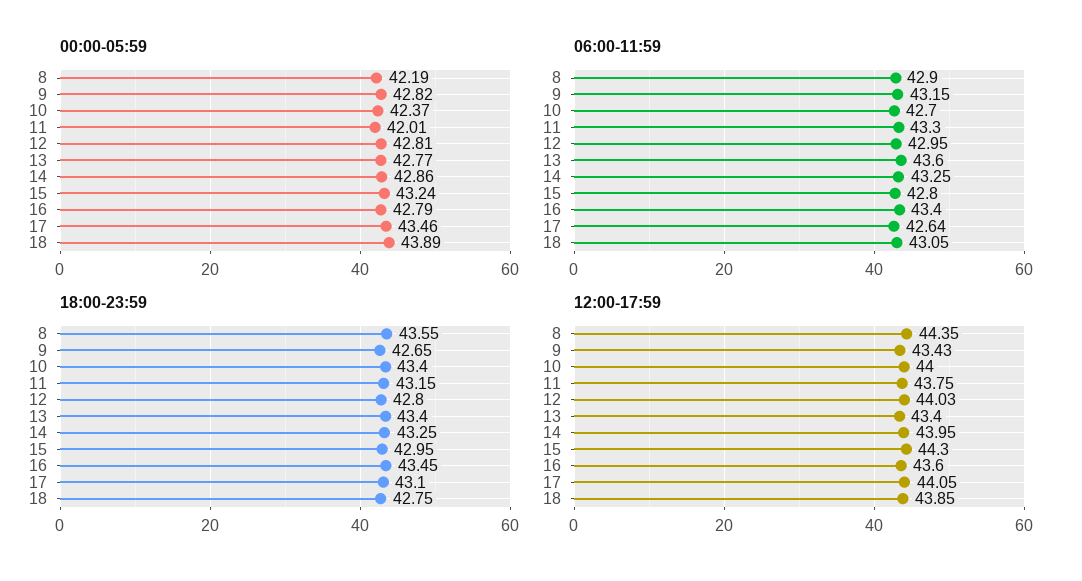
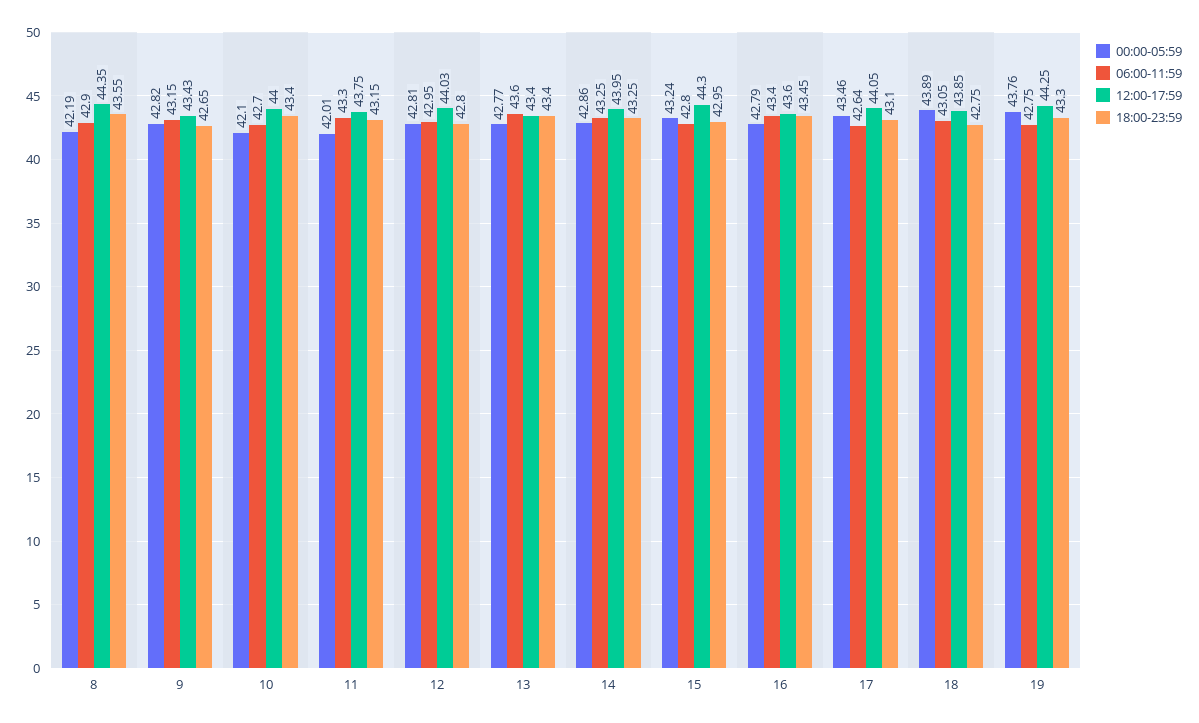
00:00-05:59, 10: 42.37 -> 42.1
00:00-05:59, 19: none -> 43.76
06:00-11:59, 19: none -> 42.75
12:00-17:59, 19: none -> 44.25
18:00-23:59, 19: none -> 43.3

